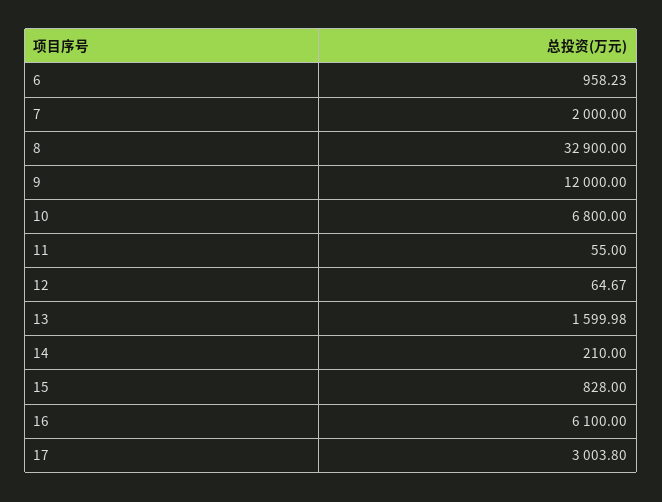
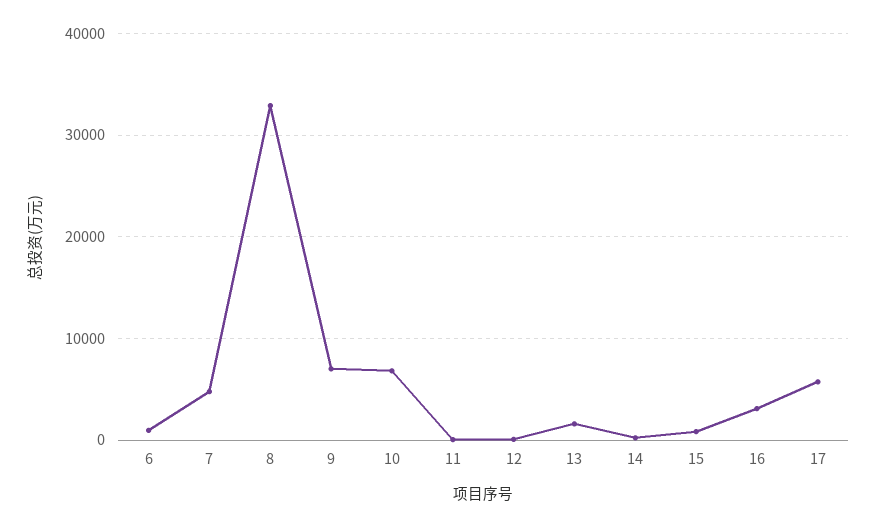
7: 2000 -> 5000
9: 12000 -> 7000
16: 6100 -> 3000
17: 3003.8 -> 6000

